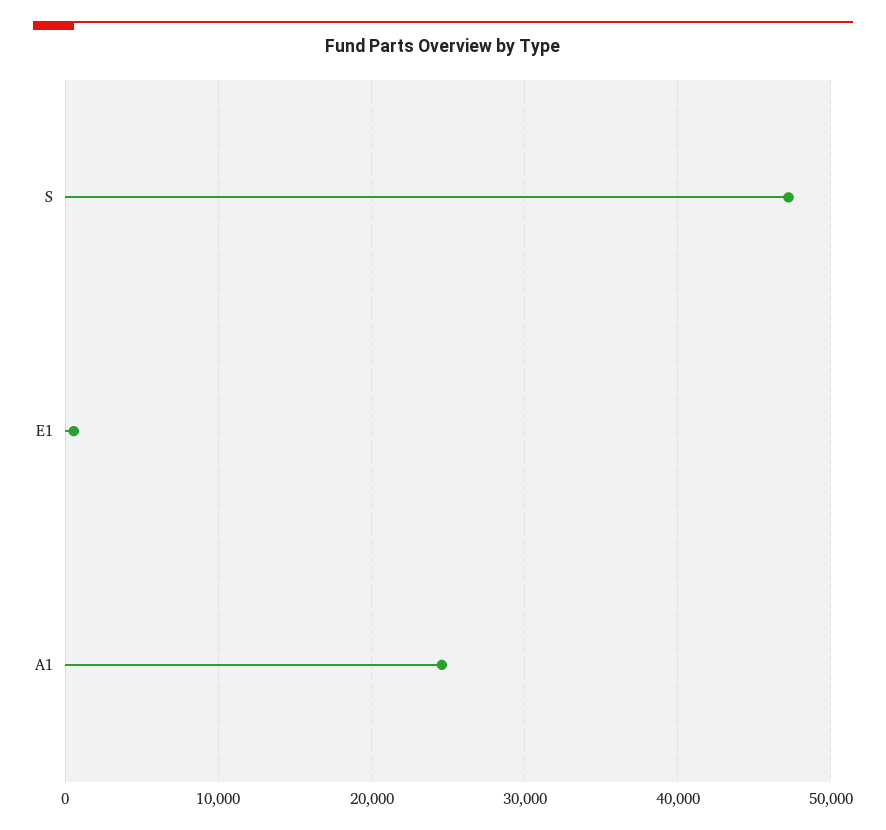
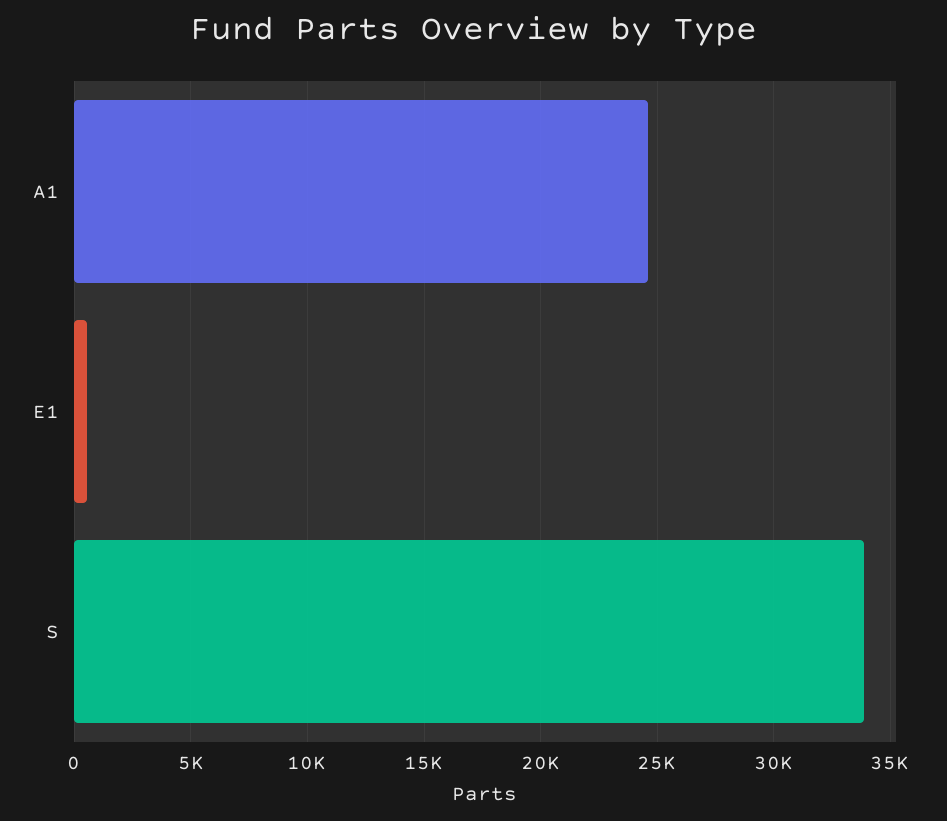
S: 47000 -> 34000

